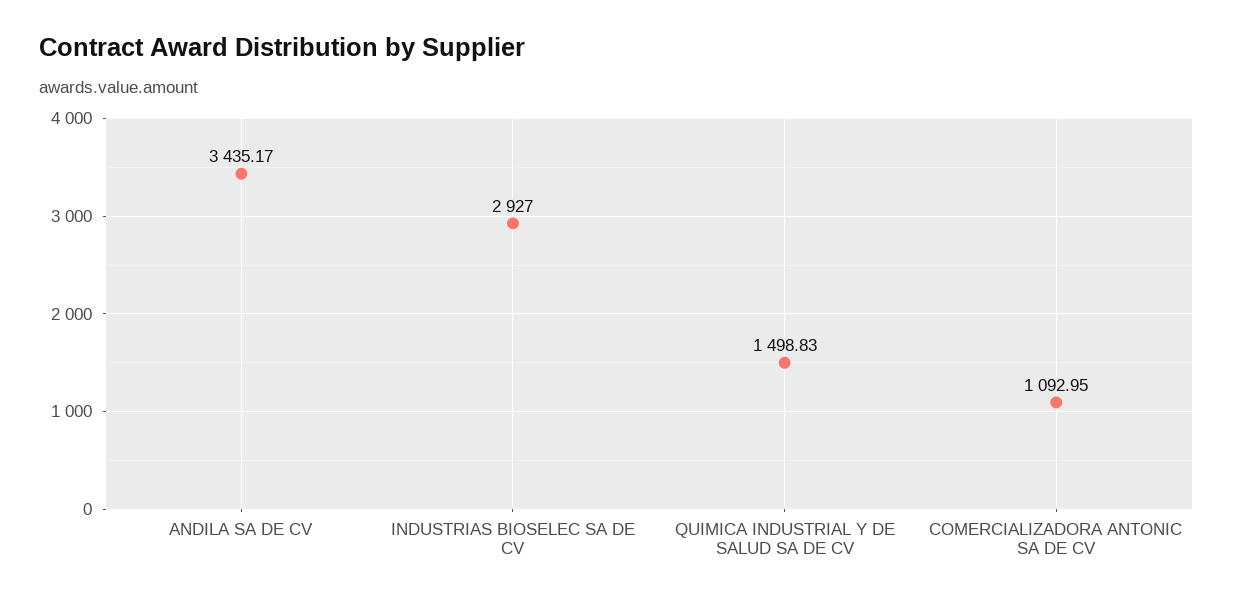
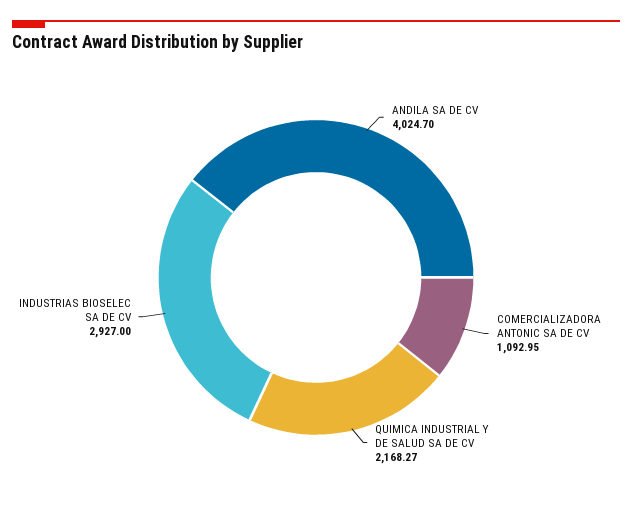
ANDILA SA DE CV: 3435.17 -> 4024.7
QUIMICA INDUSTRIAL Y DE SALUD SA DE CV: 1498.83 -> 2168.27

